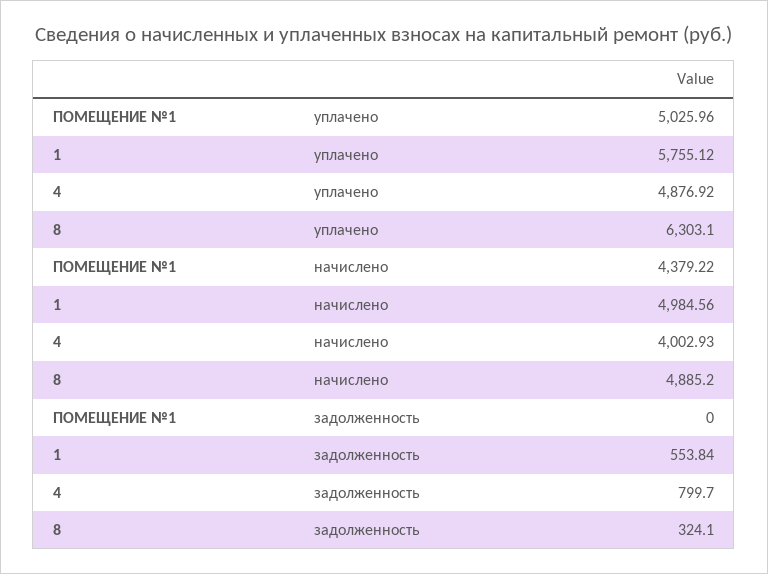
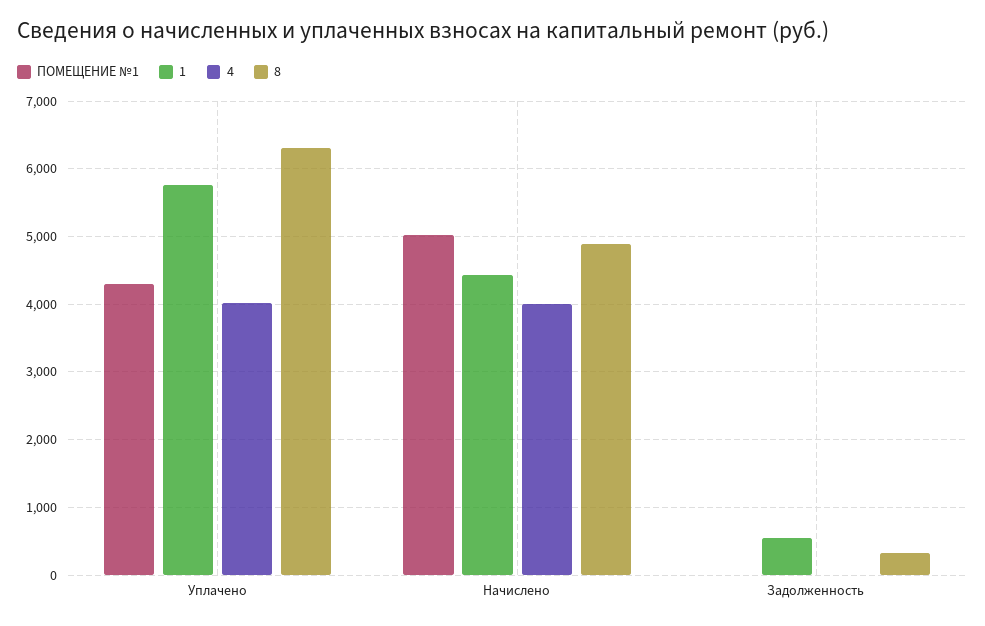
ПОМЕЩЕНИЕ №1, уплачено: 5025.96 -> 4300
4, уплачено: 4876.92 -> 4000
ПОМЕЩЕНИЕ №1, начислено: 4379.22 -> 5000
1, начислено: 4984.56 -> 4400
4, задолженность: 799.7 -> 0

